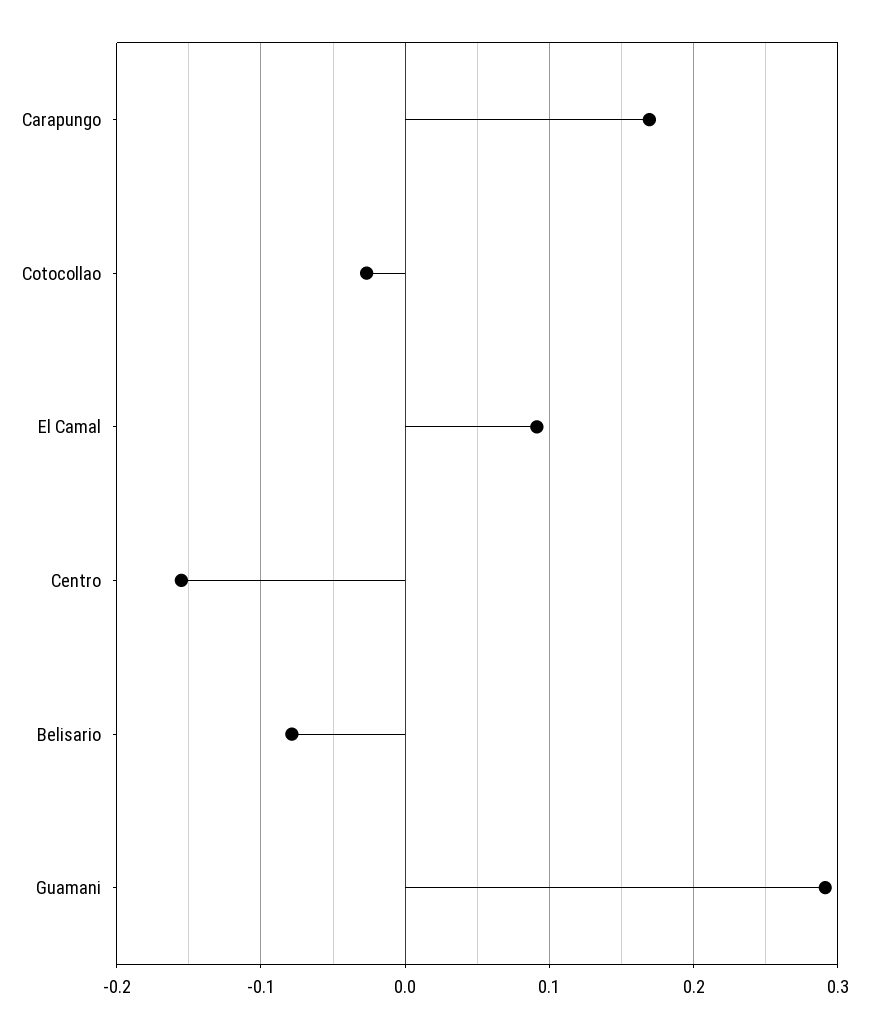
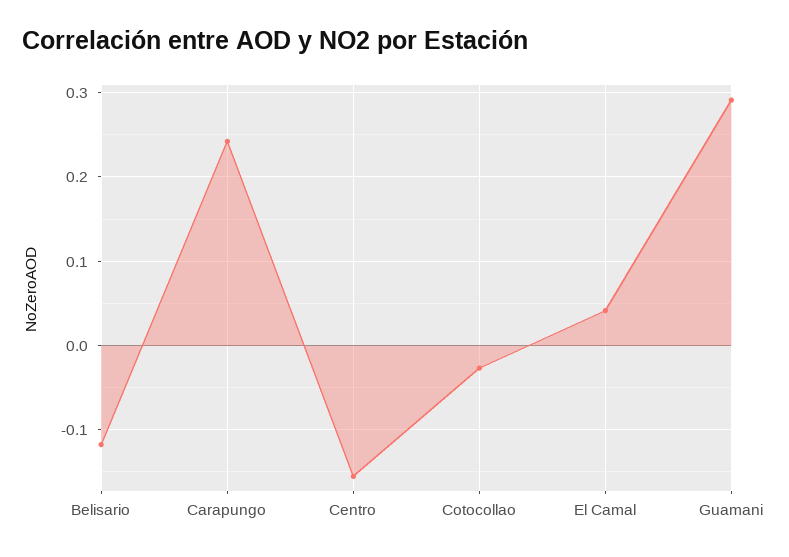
Carapungo: 0.17 -> 0.24
El Camal: 0.09 -> 0.04
Belisario: -0.08 -> -0.12

